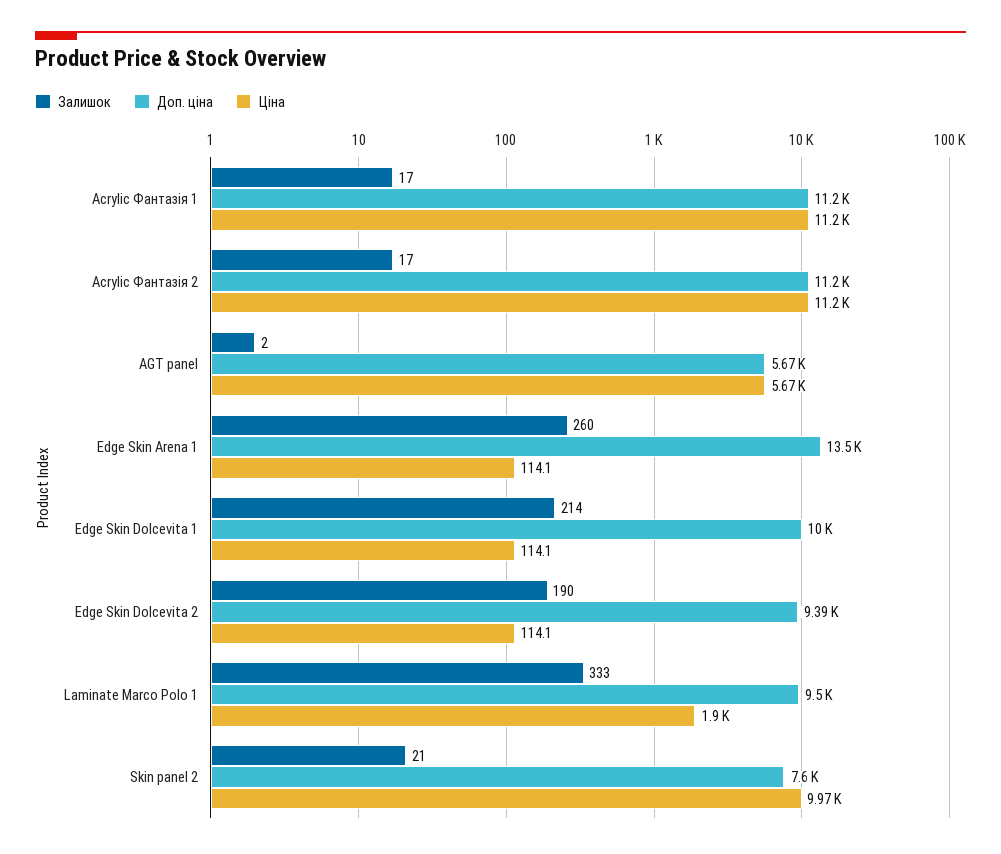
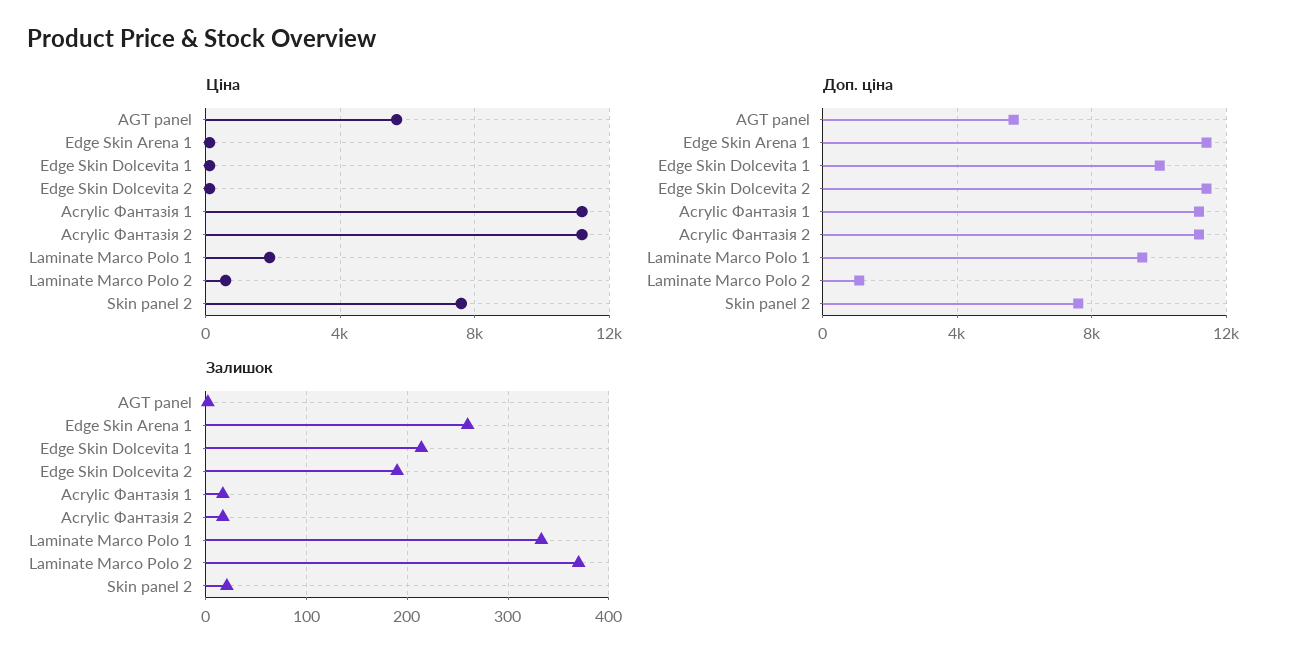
Доп. ціна, Edge Skin Arena 1: 13500 -> 11500
Доп. ціна, Edge Skin Dolcevita 2: 9390 -> 11500
Ціна, Skin panel 2: 9970 -> 7500
Ціна, Laminate Marco Polo 2: none -> 500
Доп. ціна, Laminate Marco Polo 2: none -> 1000
Залишок, Laminate Marco Polo 2: none -> 370

